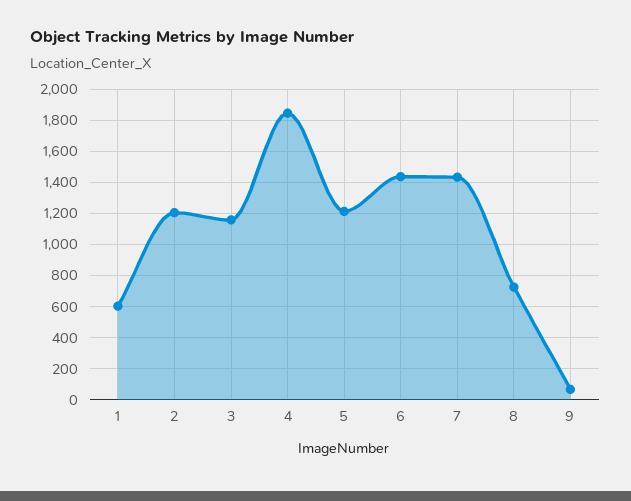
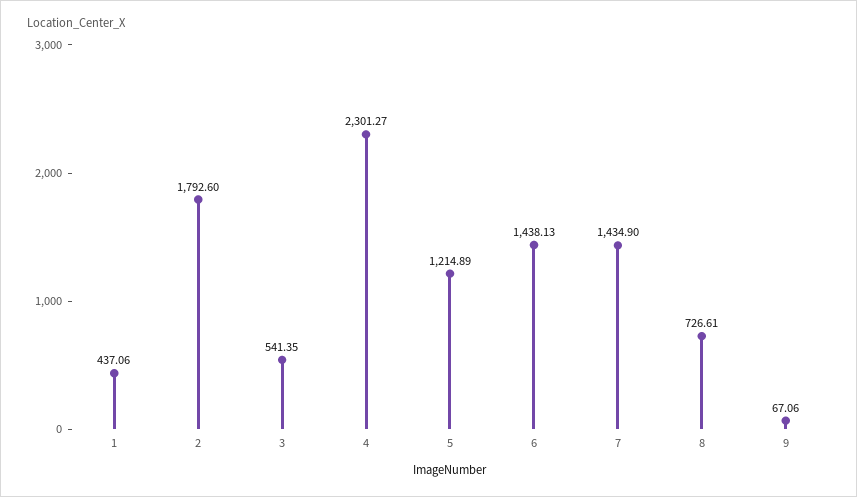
1: 600 -> 437.06
2: 1200 -> 1792.6
3: 1150 -> 541.35
4: 1850 -> 2301.27

